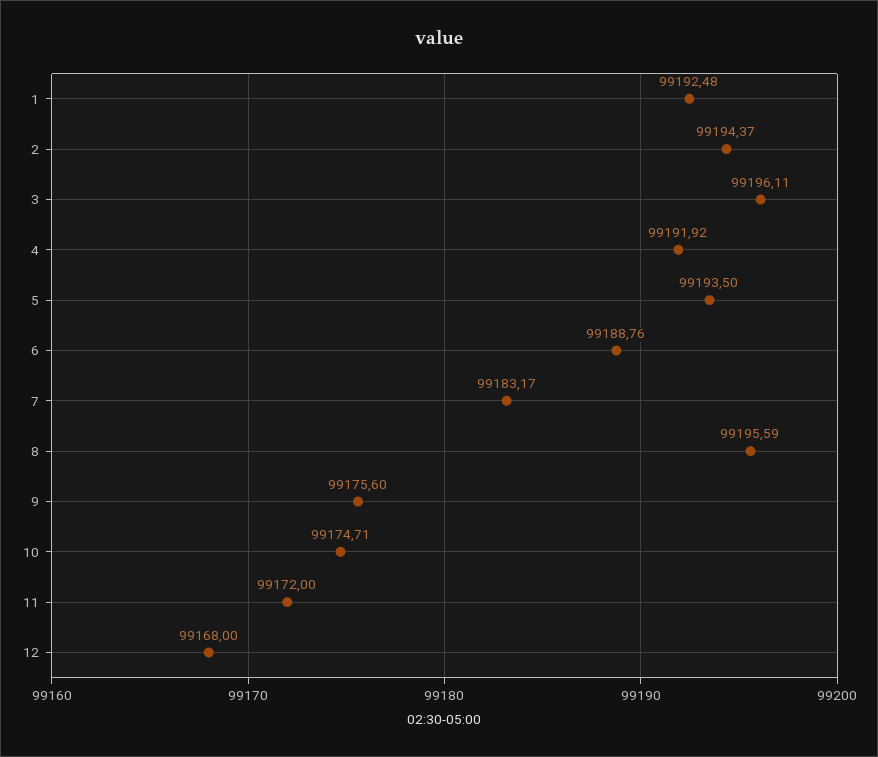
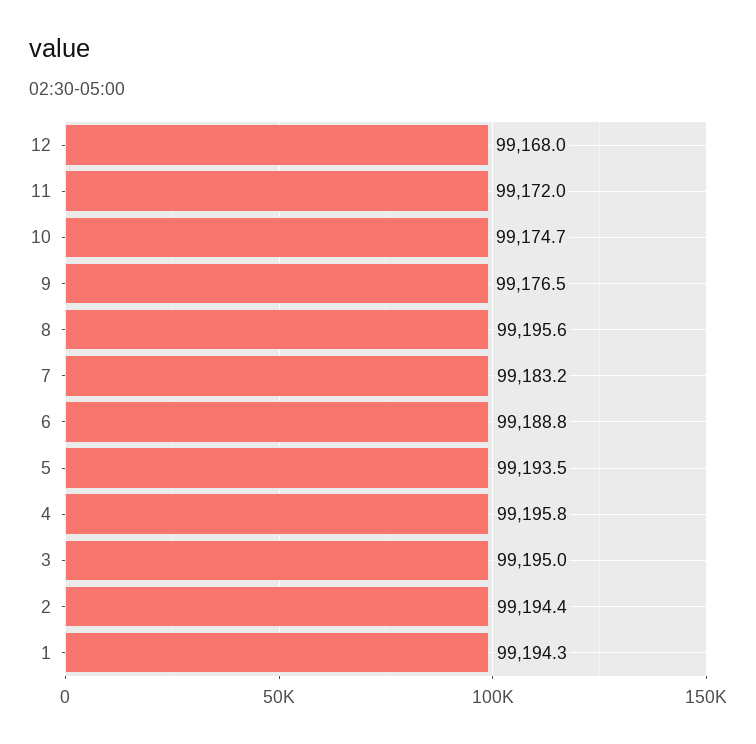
1: 99192.48 -> 99194.3
3: 99196.11 -> 99195
4: 99191.92 -> 99195.8
9: 99175.6 -> 99176.5

